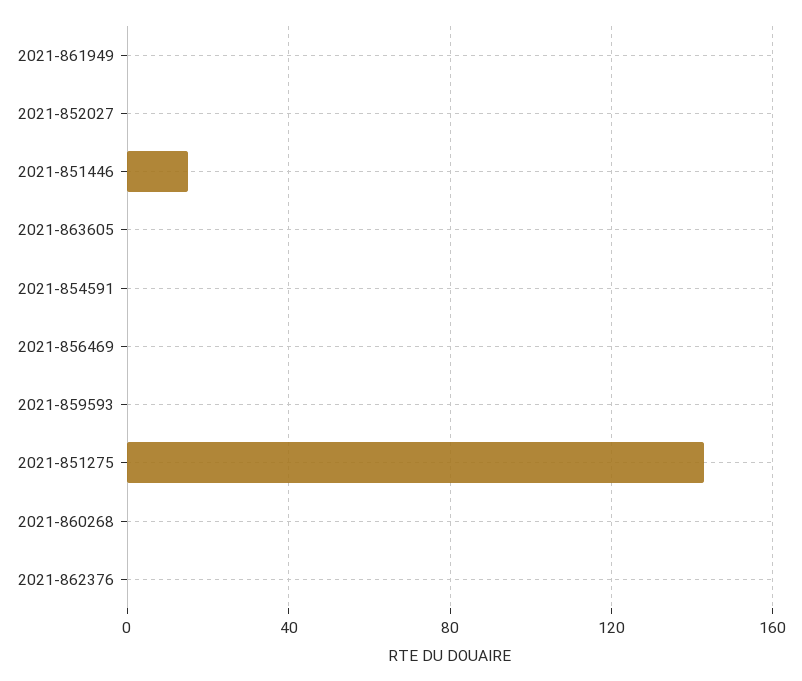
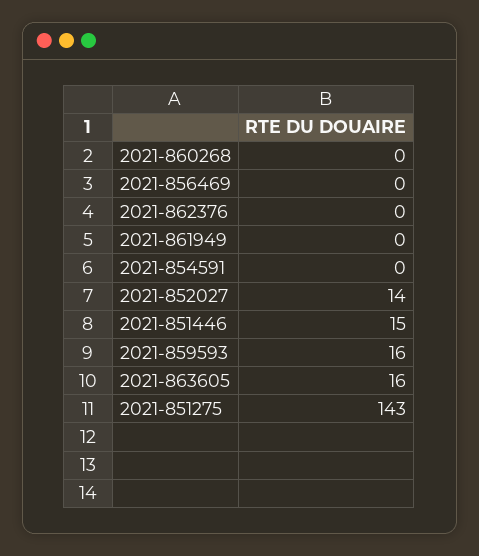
2021-852027: 0 -> 14
2021-863605: 0 -> 16
2021-859593: 0 -> 16

